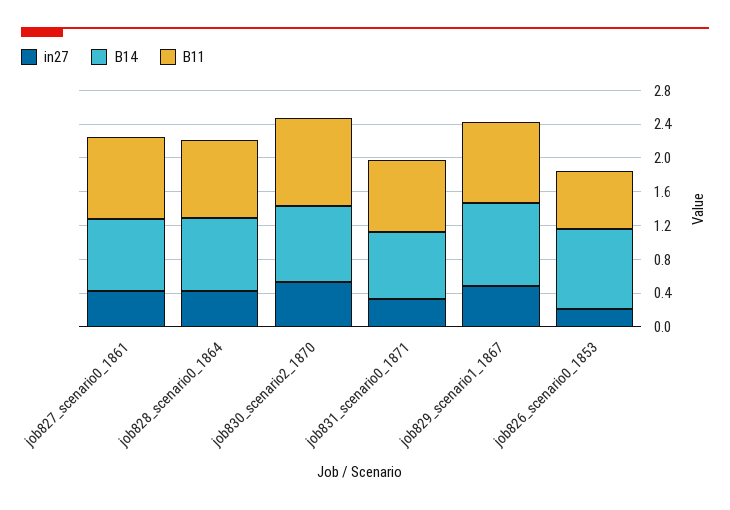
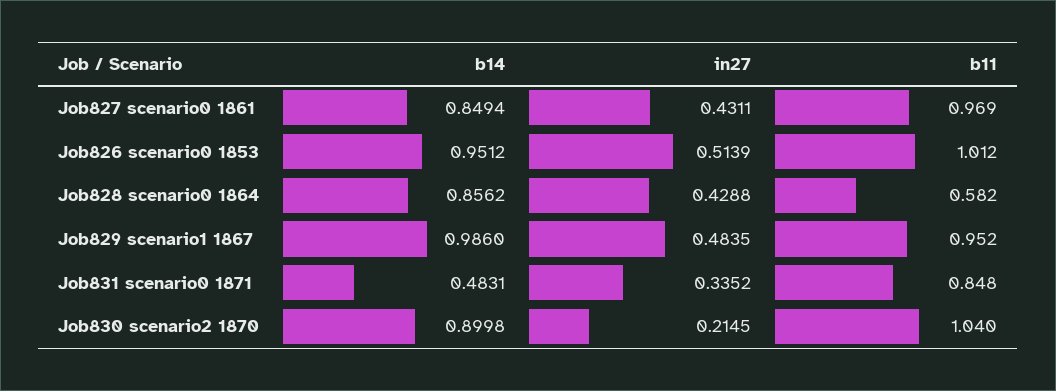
B11, job828_scenario0_1864: 0.9 -> 0.582
in27, job830_scenario2_1870: 0.5 -> 0.2145
B14, job831_scenario0_1871: 0.8 -> 0.4831
in27, job826_scenario0_1853: 0.2 -> 0.5139
B11, job826_scenario0_1853: 0.7 -> 1.012

